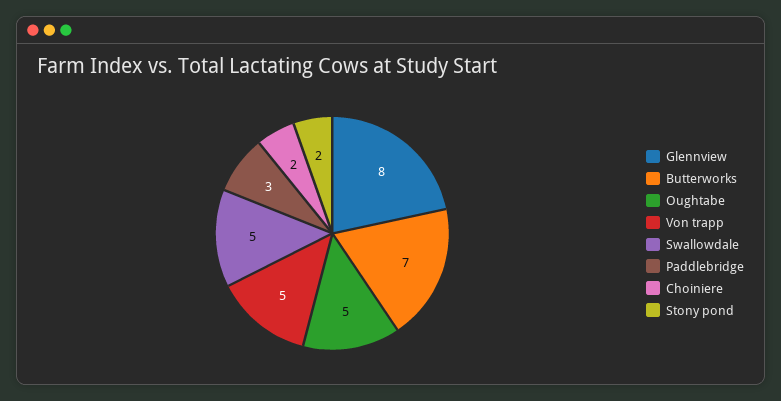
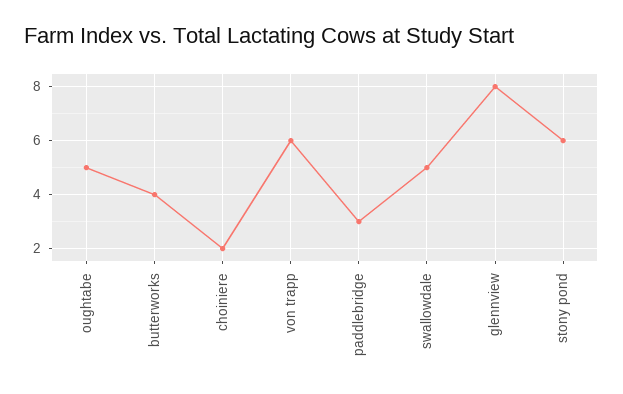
Butterworks: 7 -> 4
Von trapp: 5 -> 6
Stony pond: 2 -> 6

